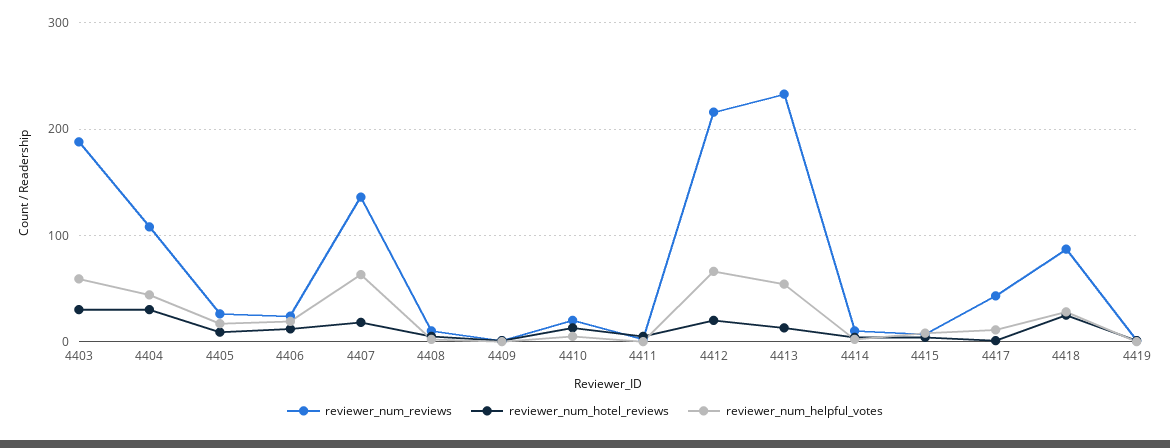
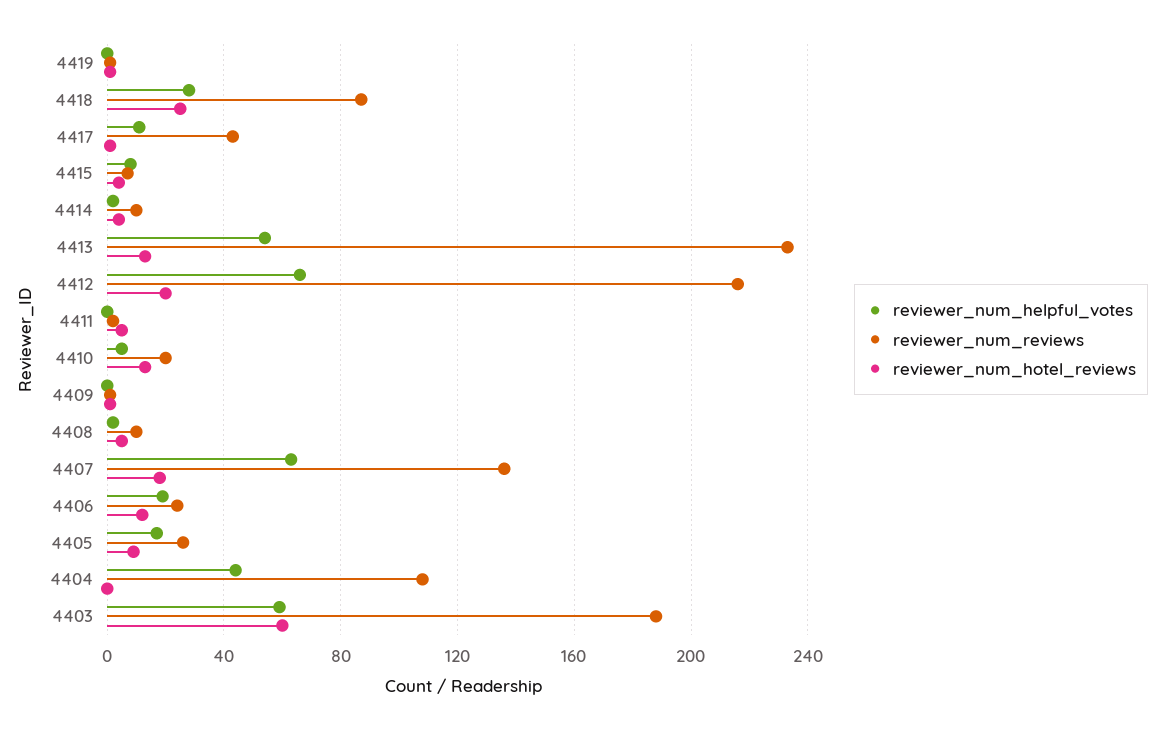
reviewer_num_hotel_reviews, 4403: 30 -> 60
reviewer_num_hotel_reviews, 4404: 30 -> 0

